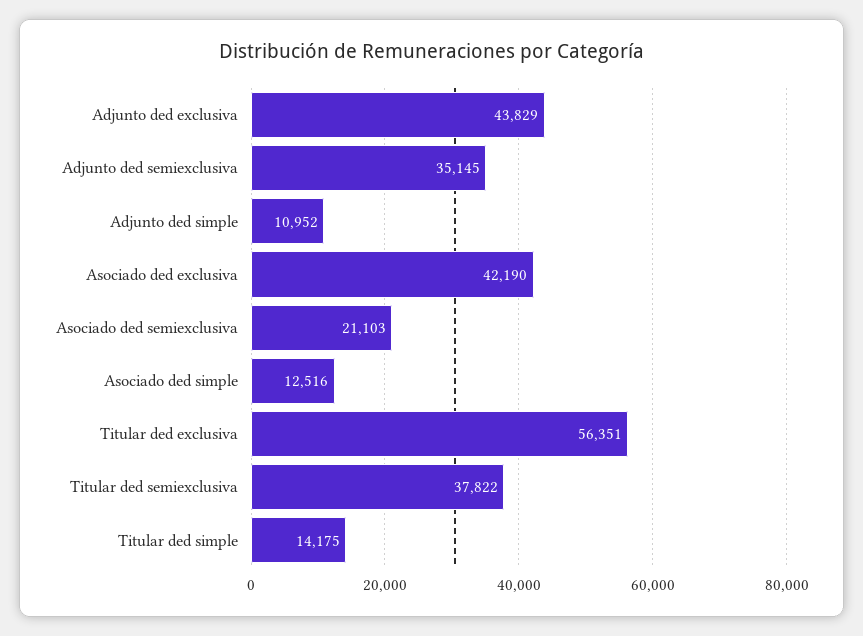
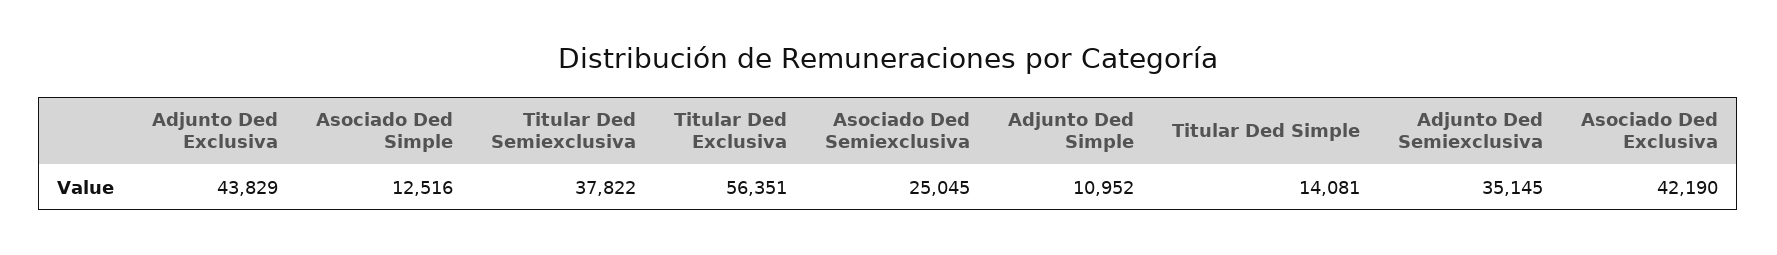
Asociado ded semiexclusiva: 21103 -> 25045
Titular ded simple: 14175 -> 14081

